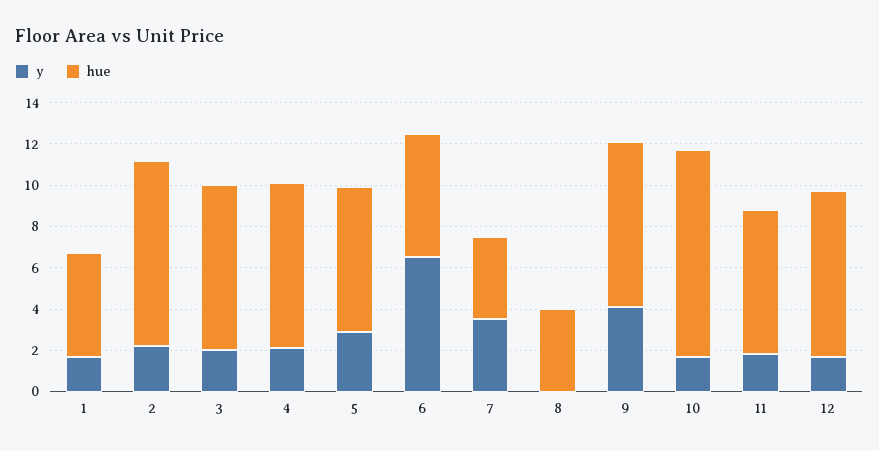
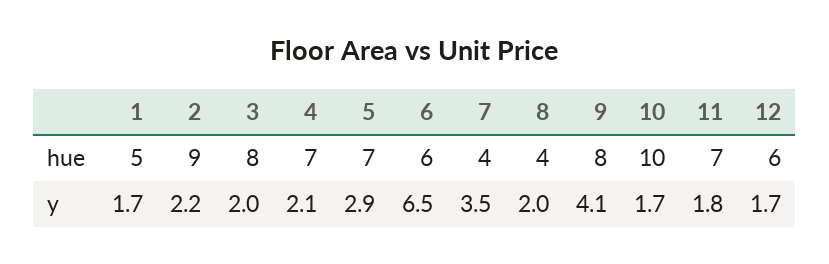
hue, 4: 8 -> 7
y, 8: 0 -> 2
hue, 12: 8 -> 6

